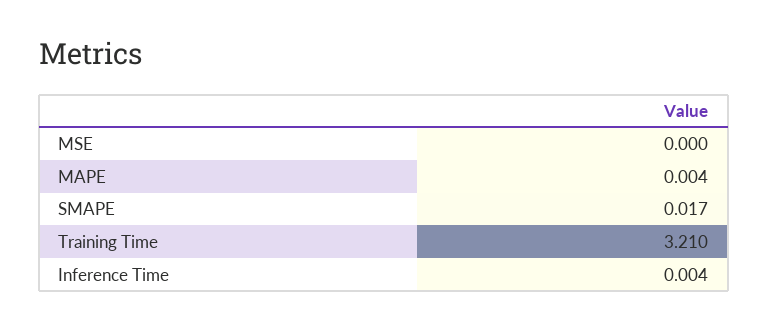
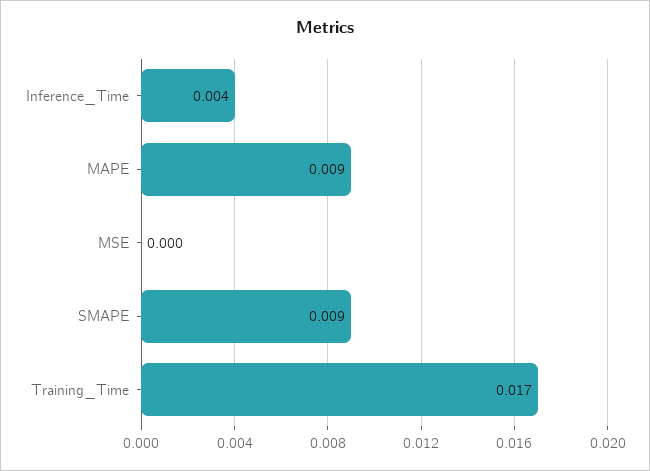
MAPE: 0.004 -> 0.009
SMAPE: 0.017 -> 0.009
Training Time: 3.21 -> 0.017

